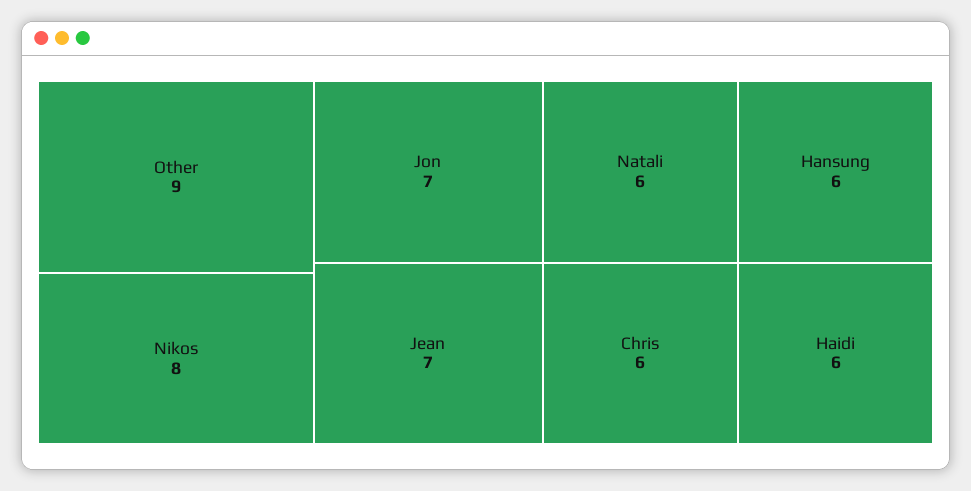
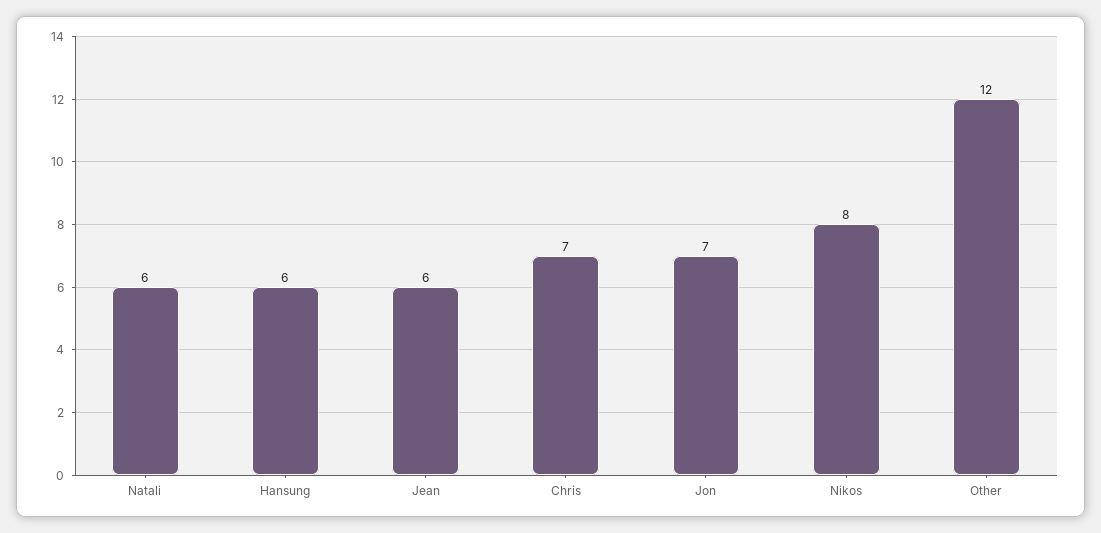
Other: 9 -> 12
Jean: 7 -> 6
Chris: 6 -> 7
Haidi: 6 -> none

